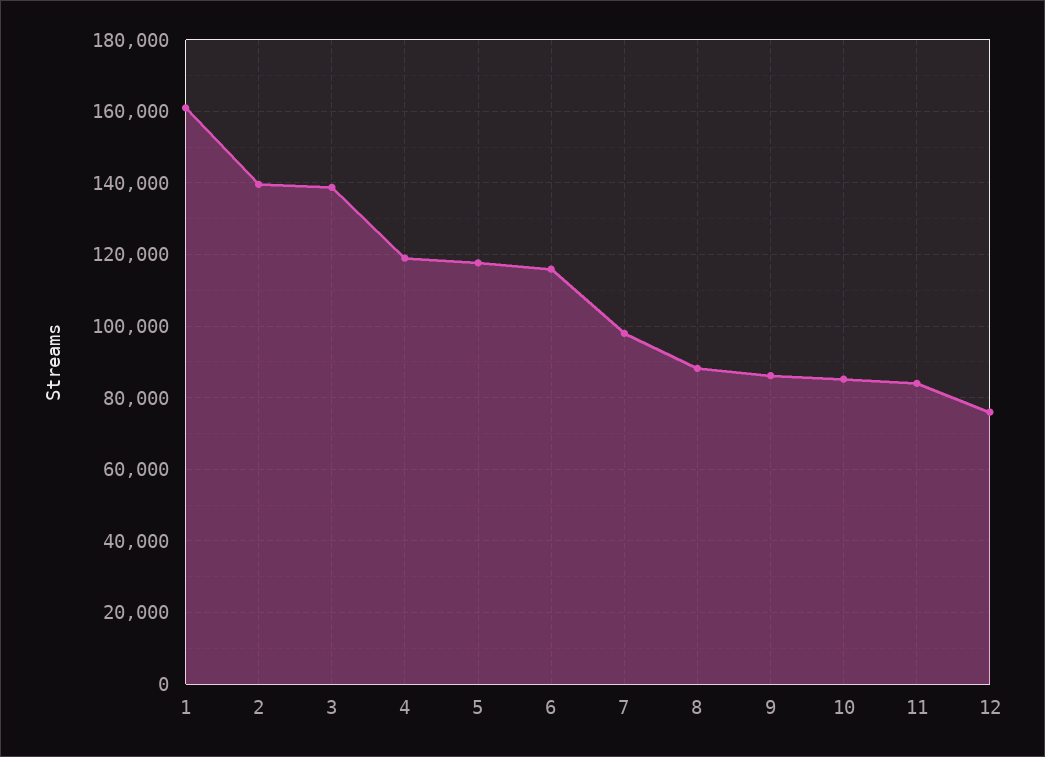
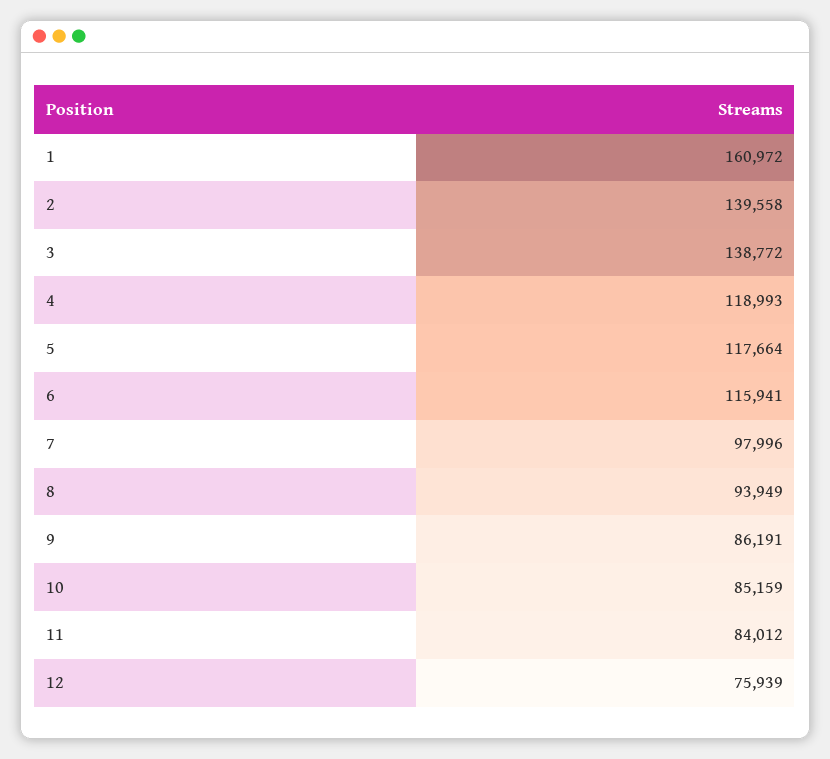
8: 88000 -> 93949

